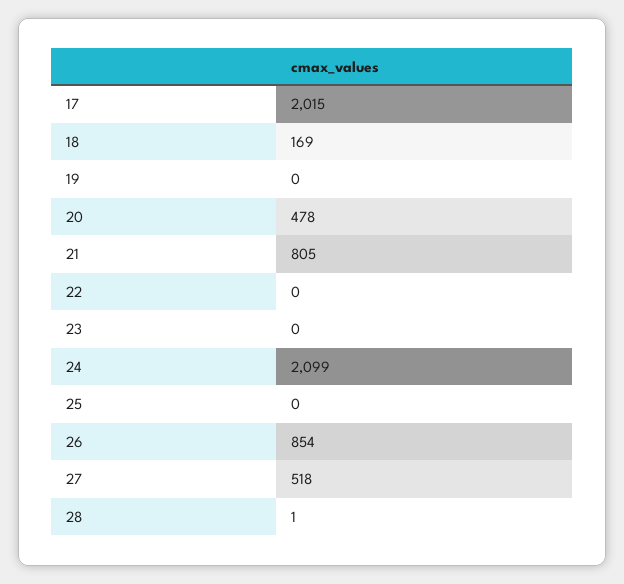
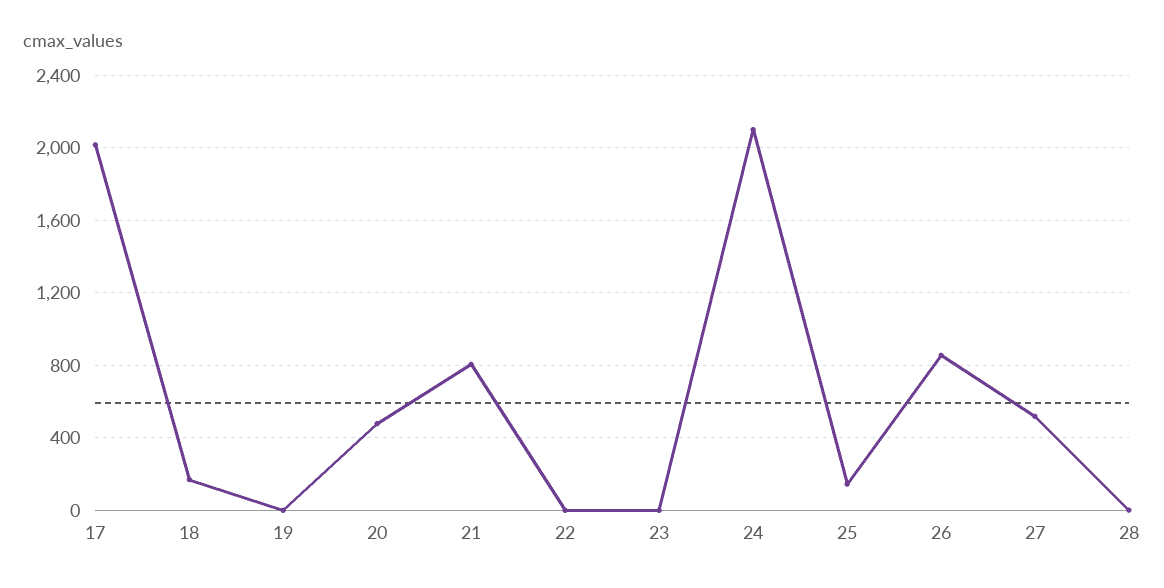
25: 0 -> 150

